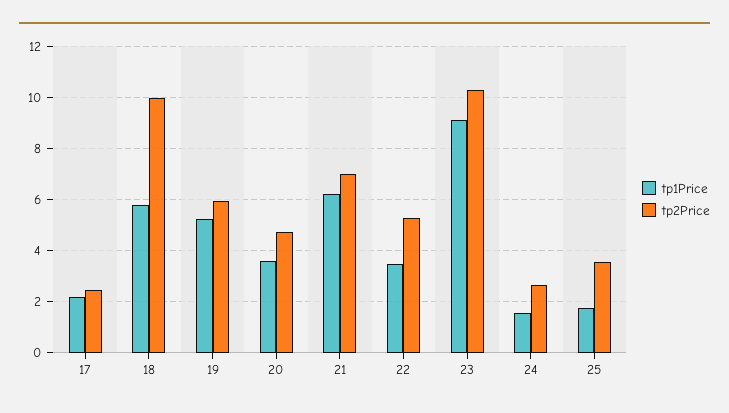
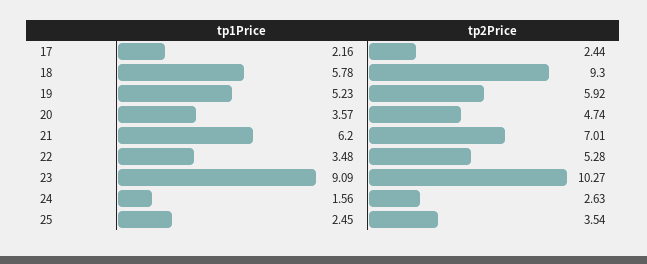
tp2Price, 18: 10 -> 9.3
tp1Price, 25: 1.75 -> 2.45

